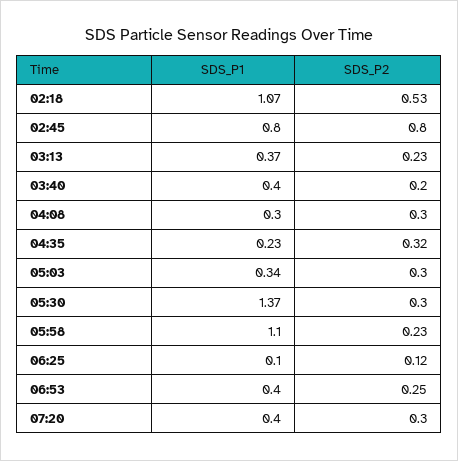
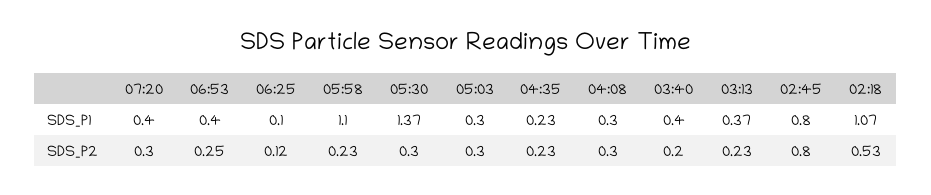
SDS_P2, 04:35: 0.32 -> 0.23
SDS_P1, 05:03: 0.34 -> 0.3

